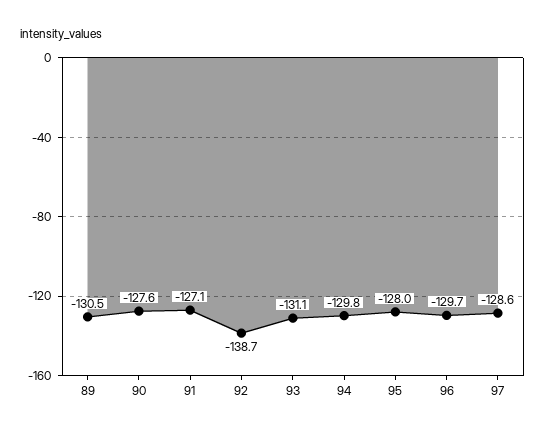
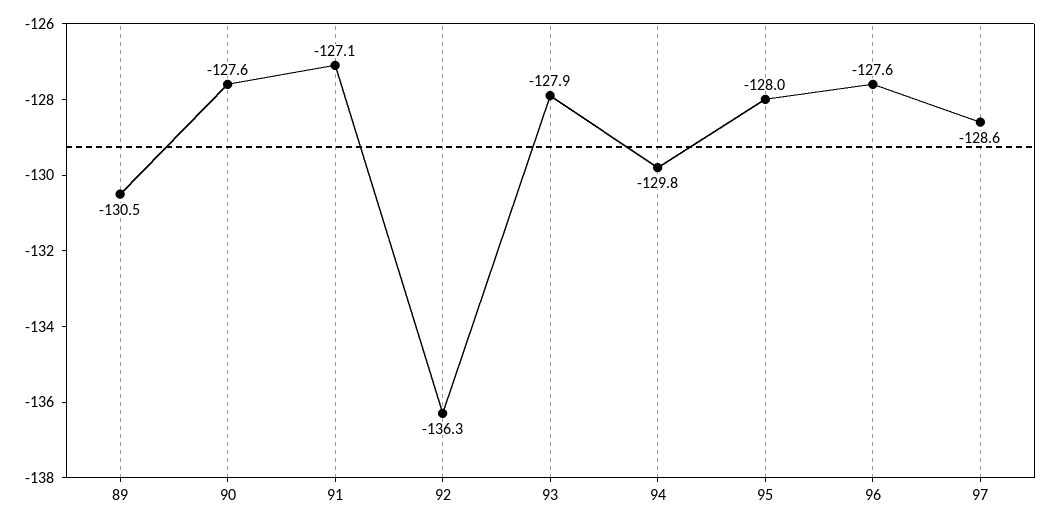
92: -138.7 -> -136.3
93: -131.1 -> -127.9
96: -129.7 -> -127.6

